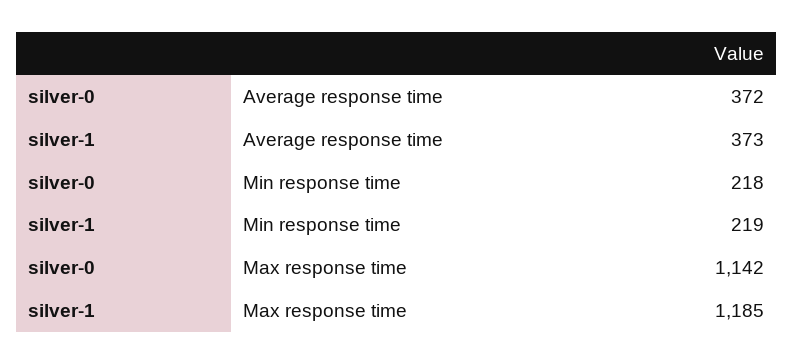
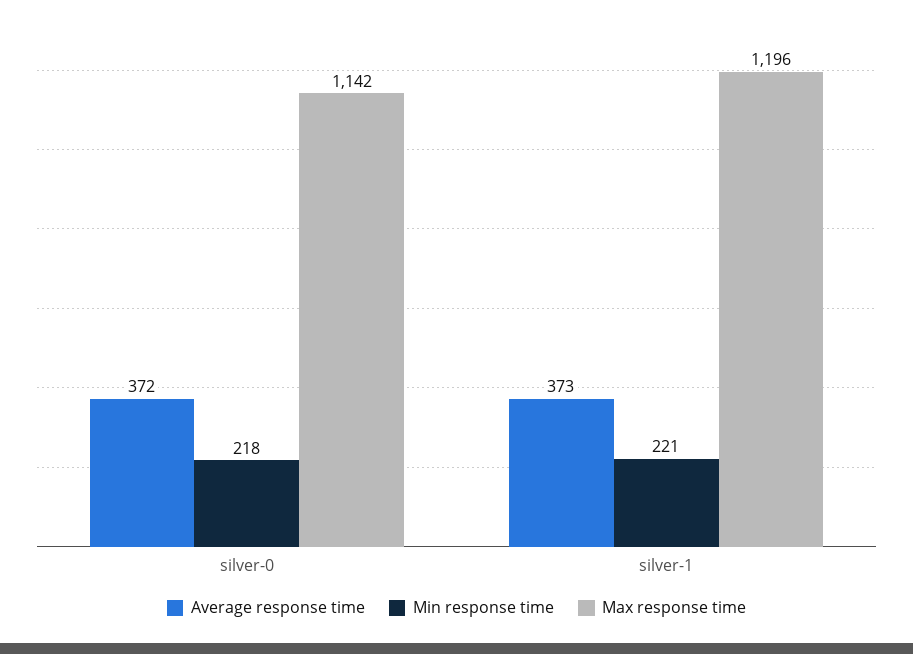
Min response time, silver-1: 219 -> 221
Max response time, silver-1: 1185 -> 1196

